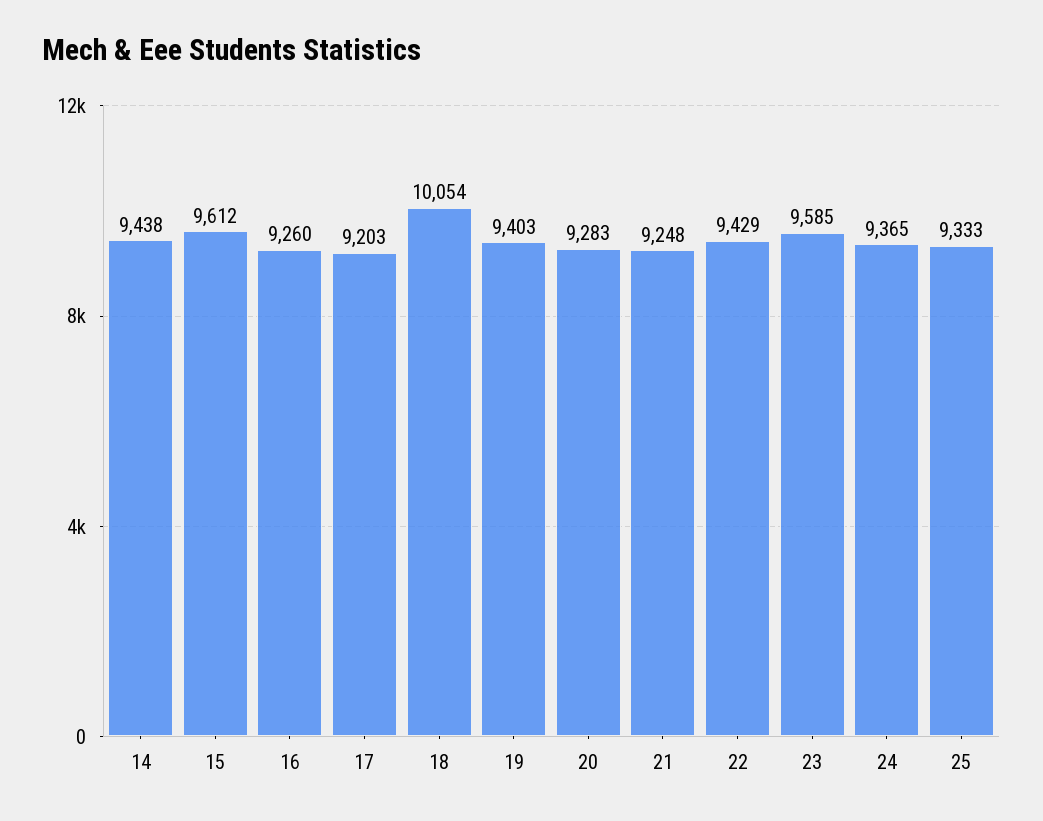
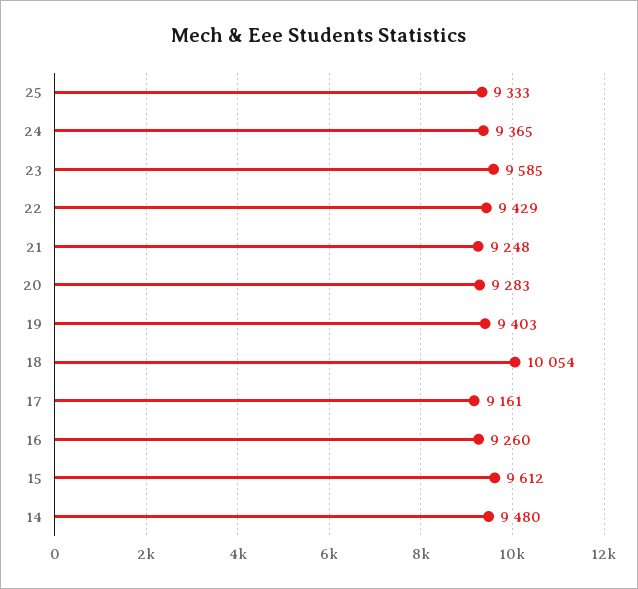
14: 9438 -> 9480
17: 9203 -> 9161

